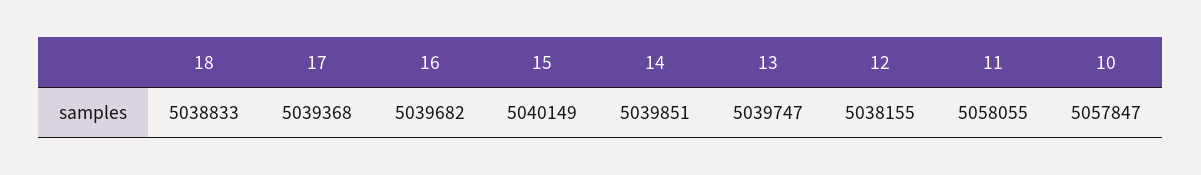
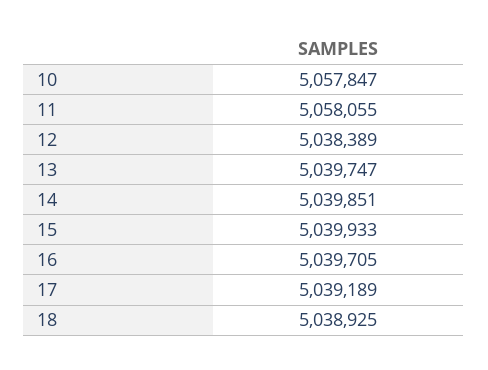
18: 5038833 -> 5038925
17: 5039368 -> 5039189
16: 5039682 -> 5039705
15: 5040149 -> 5039933
12: 5038155 -> 5038389

